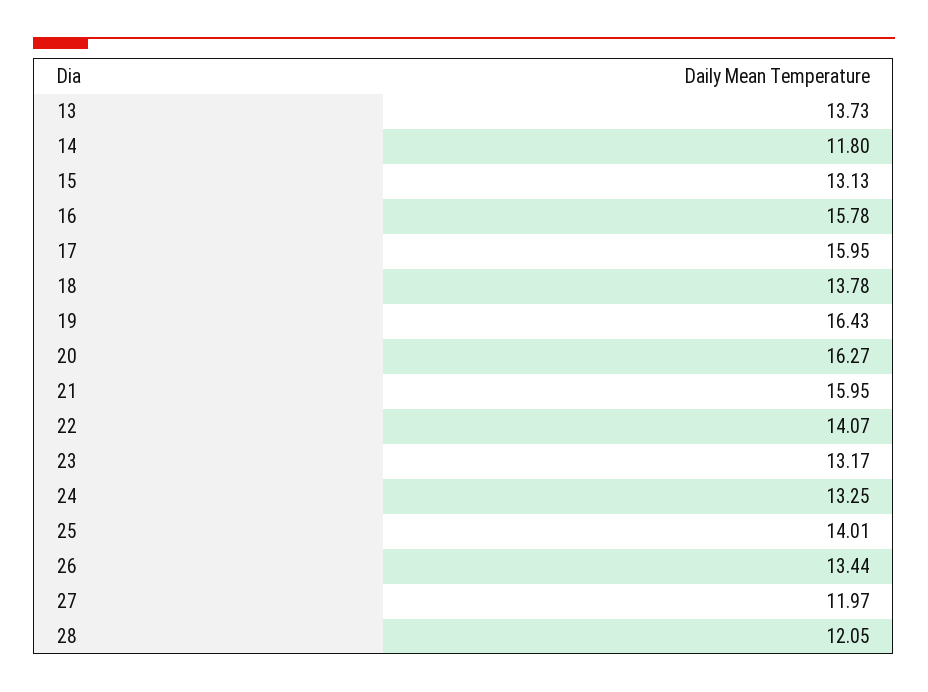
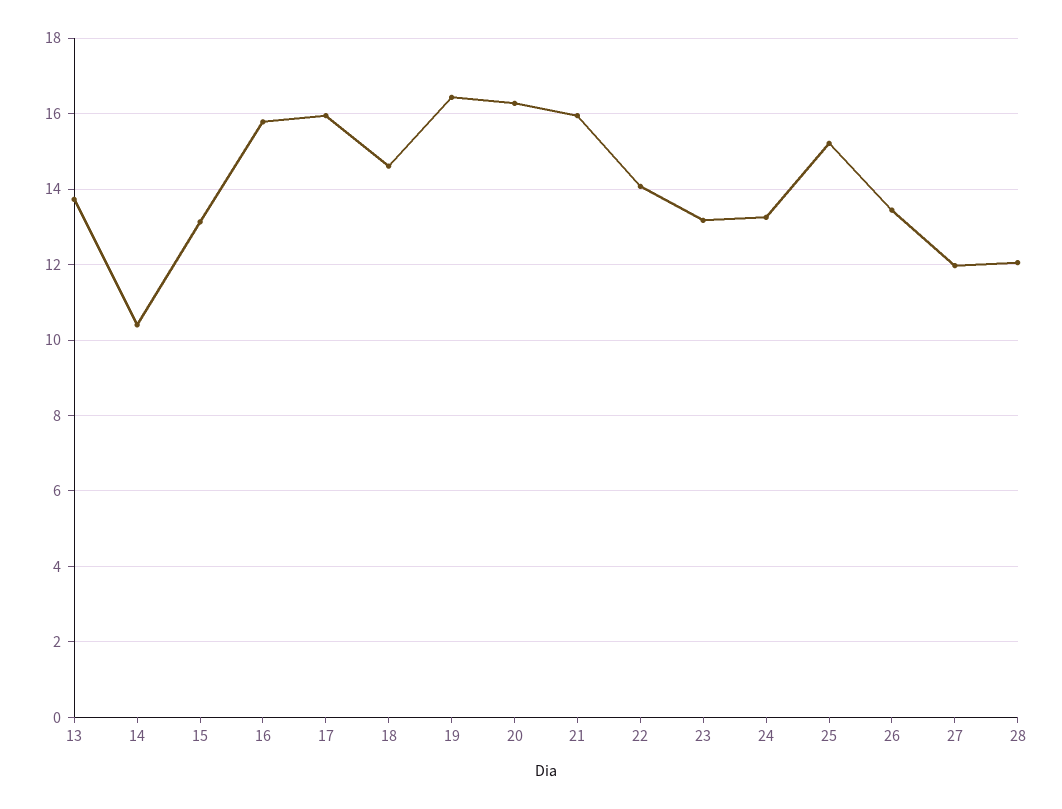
14: 11.8 -> 10.4
18: 13.78 -> 14.6
25: 14.01 -> 15.2

